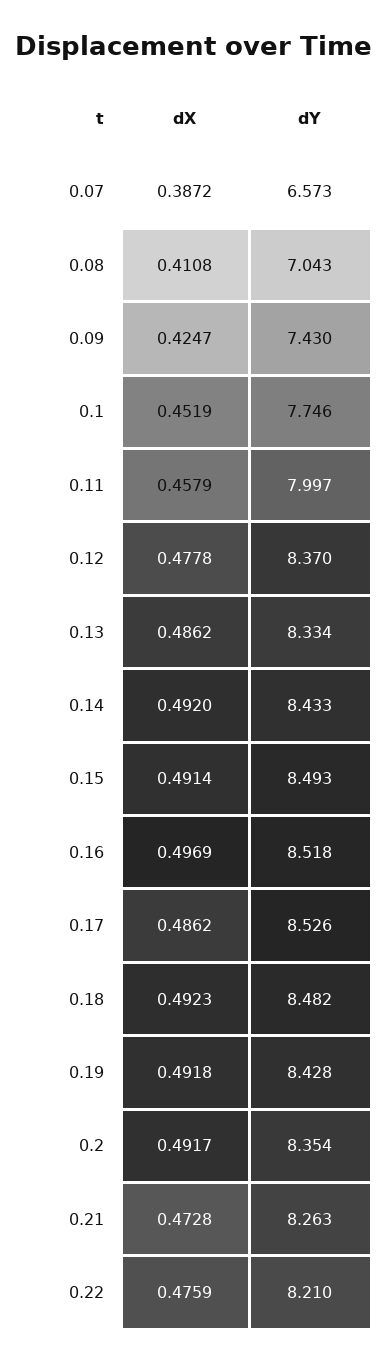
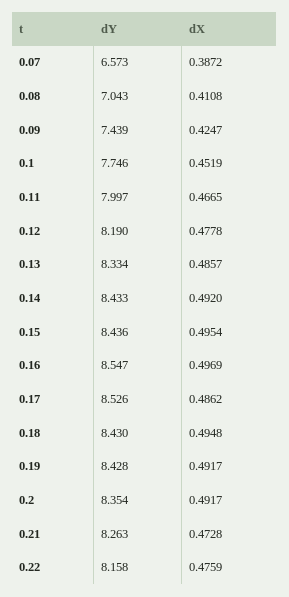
dY, 0.09: 7.43 -> 7.439
dX, 0.11: 0.4579 -> 0.4665
dY, 0.12: 8.37 -> 8.19
dX, 0.13: 0.4862 -> 0.4857
dX, 0.15: 0.4914 -> 0.4954
dY, 0.15: 8.493 -> 8.436
dY, 0.16: 8.518 -> 8.547
dX, 0.18: 0.4923 -> 0.4948
dY, 0.18: 8.482 -> 8.43
dX, 0.19: 0.4918 -> 0.4917
dY, 0.22: 8.21 -> 8.158

